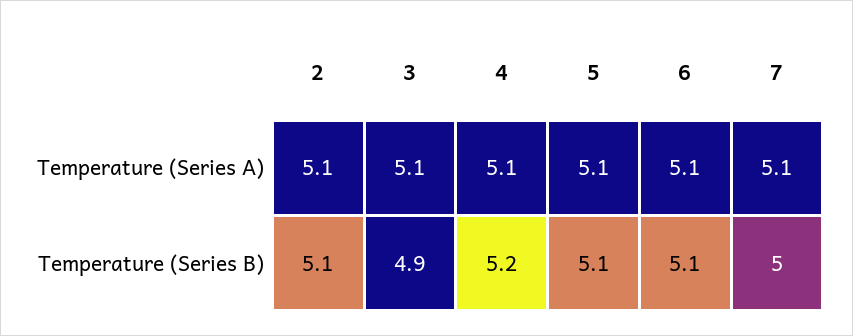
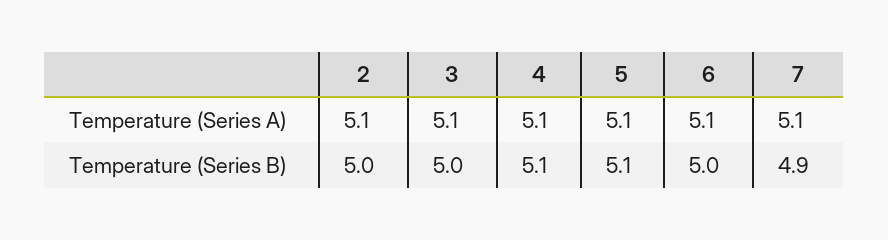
2, Temperature (Series B): 5.1 -> 5
3, Temperature (Series B): 4.9 -> 5
4, Temperature (Series B): 5.2 -> 5.1
6, Temperature (Series B): 5.1 -> 5
7, Temperature (Series B): 5 -> 4.9

